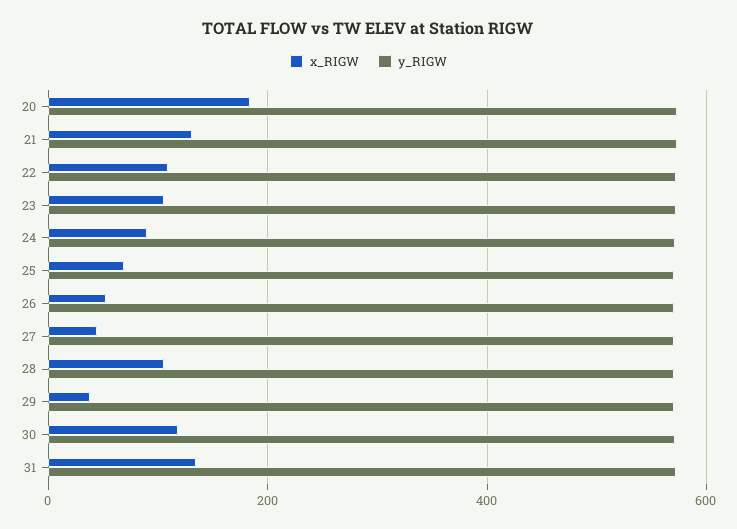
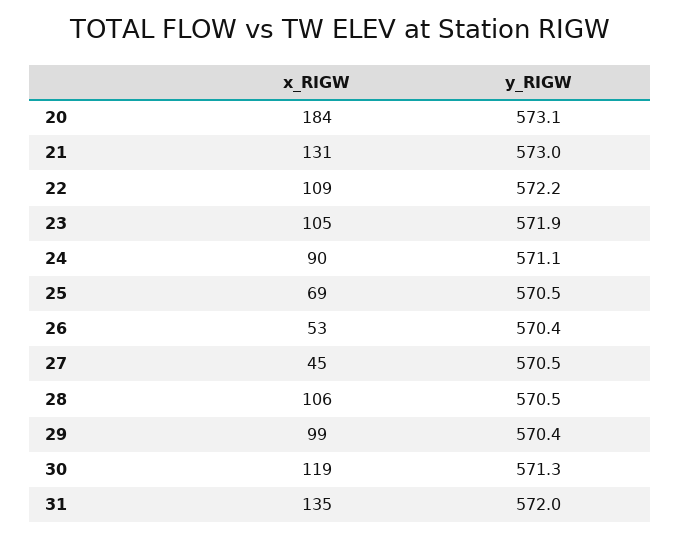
x_RIGW, 29: 40 -> 99

